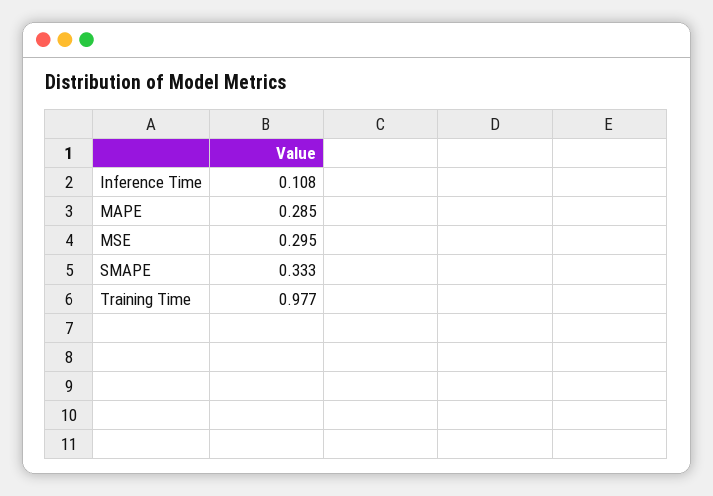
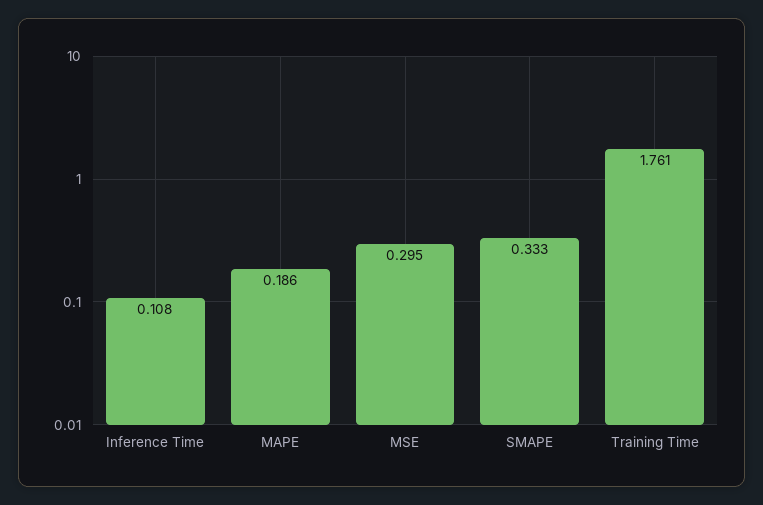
MAPE: 0.285 -> 0.186
Training Time: 0.977 -> 1.761

